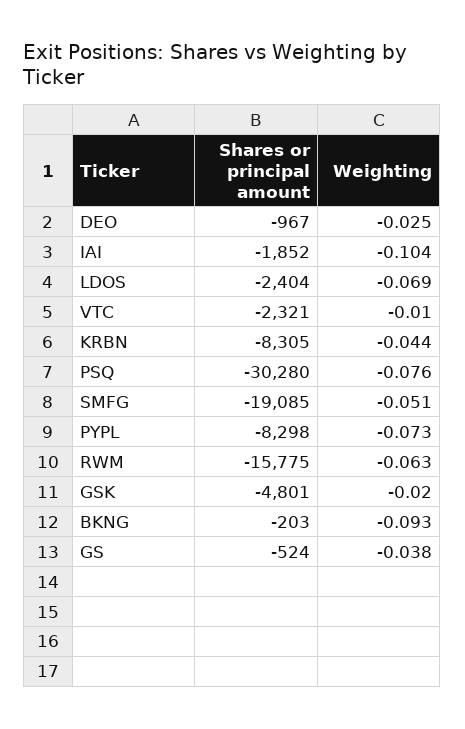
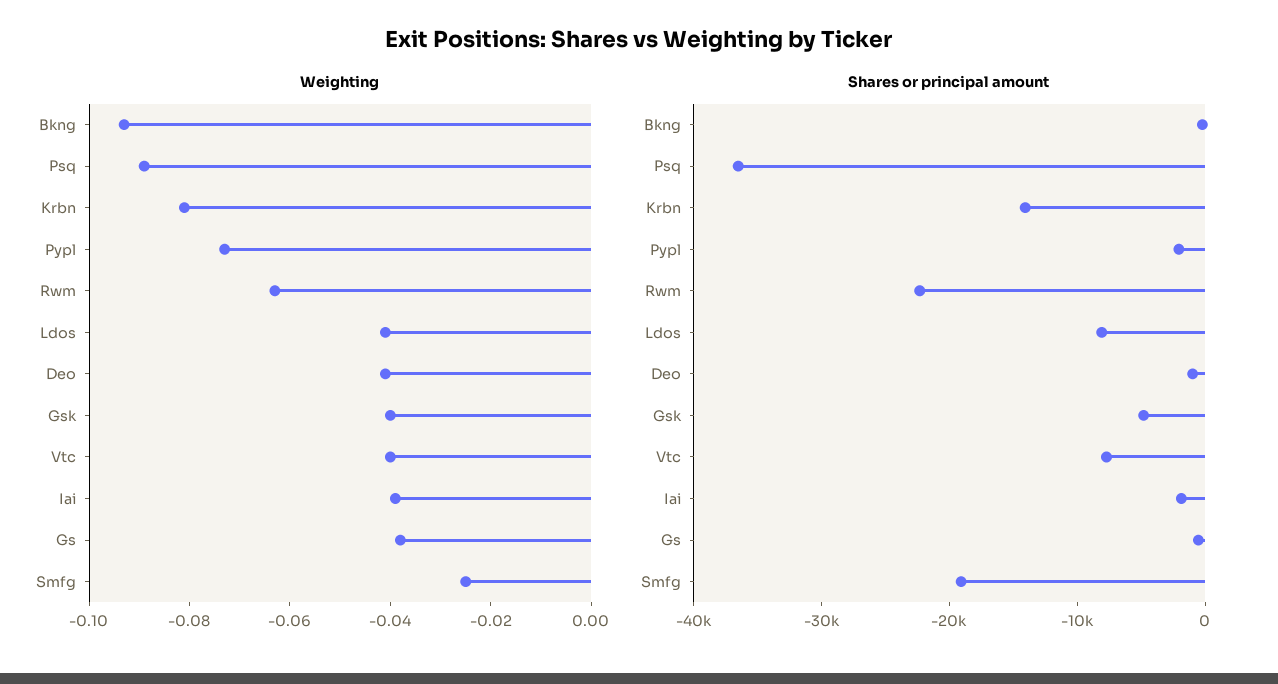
Weighting, DEO: -0.025 -> -0.04
Weighting, IAI: -0.104 -> -0.04
Shares or principal amount, LDOS: -2404 -> -8000
Weighting, LDOS: -0.069 -> -0.04
Shares or principal amount, VTC: -2321 -> -8000
Weighting, VTC: -0.01 -> -0.04
Shares or principal amount, KRBN: -8305 -> -14000
Weighting, KRBN: -0.044 -> -0.08
Shares or principal amount, PSQ: -30280 -> -36000
Weighting, PSQ: -0.076 -> -0.09
Weighting, SMFG: -0.051 -> -0.025
Shares or principal amount, PYPL: -8298 -> -2000
Shares or principal amount, RWM: -15775 -> -22000
Weighting, GSK: -0.02 -> -0.04

